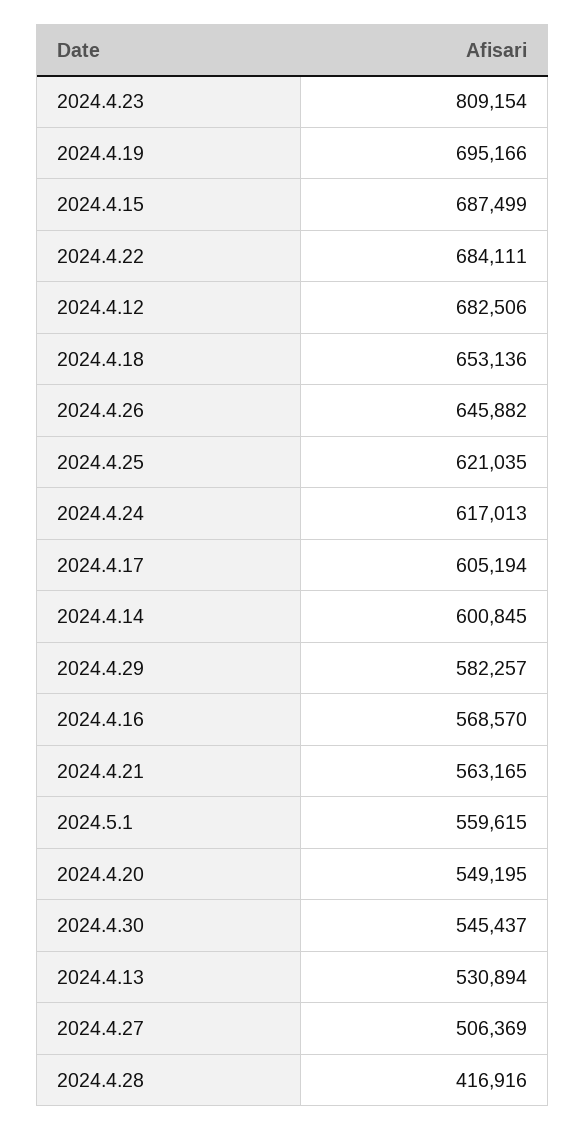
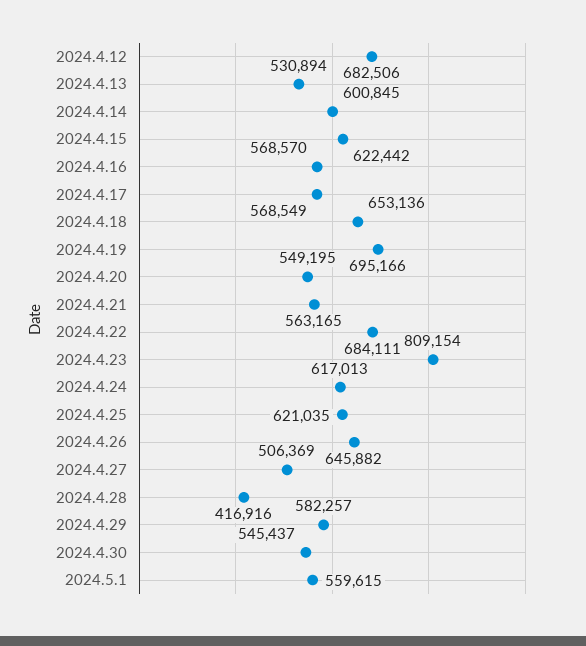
2024.4.15: 687499 -> 622442
2024.4.17: 605194 -> 568549

